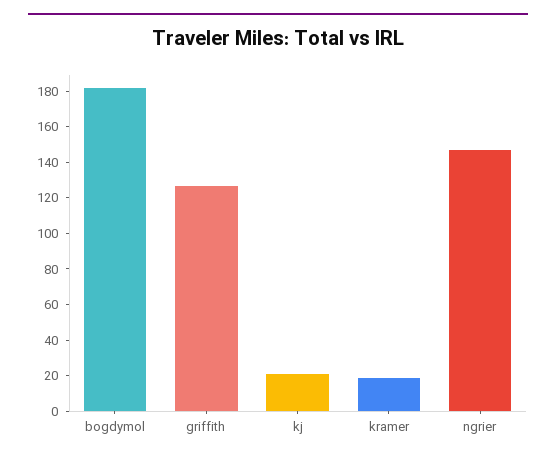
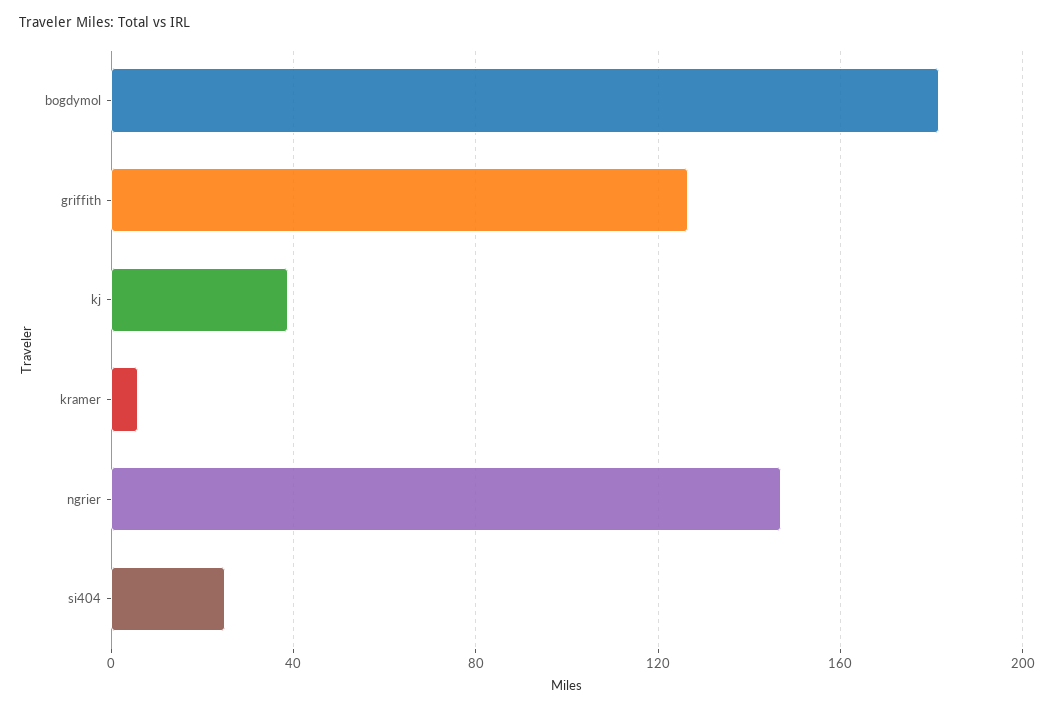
kj: 20 -> 40
kramer: 20 -> 5
si404: none -> 25

